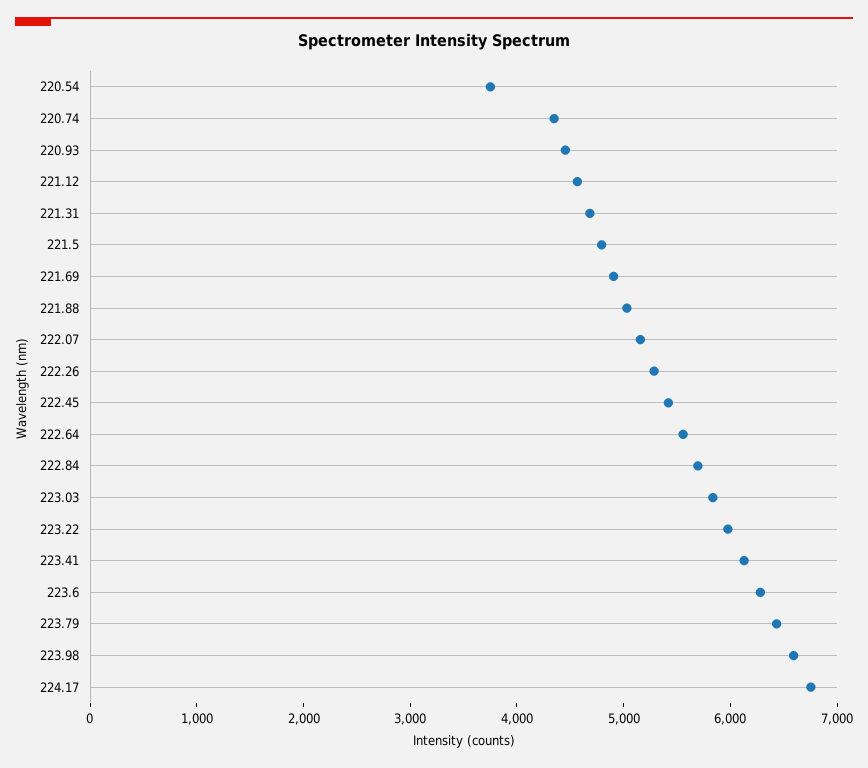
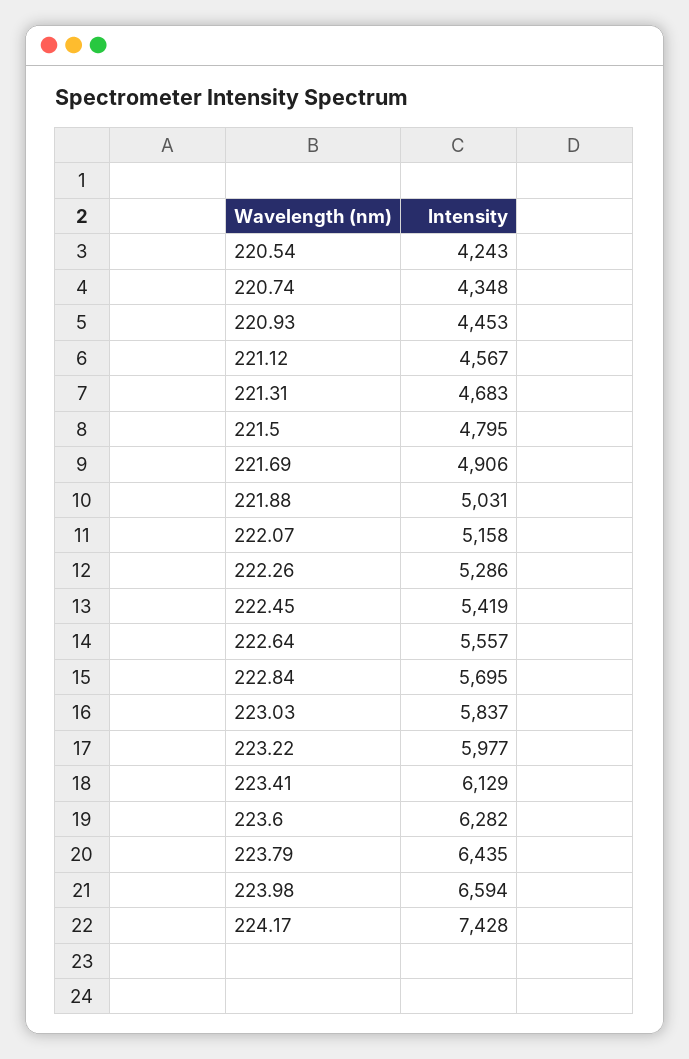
220.54: 3800 -> 4243
224.17: 6800 -> 7428

